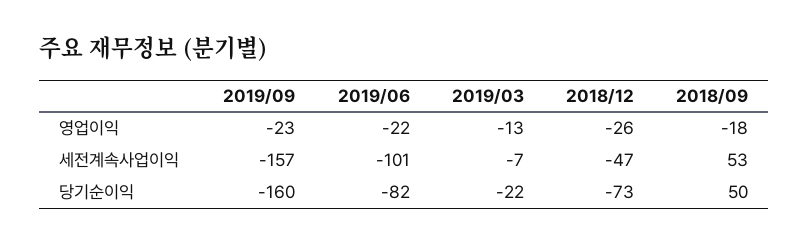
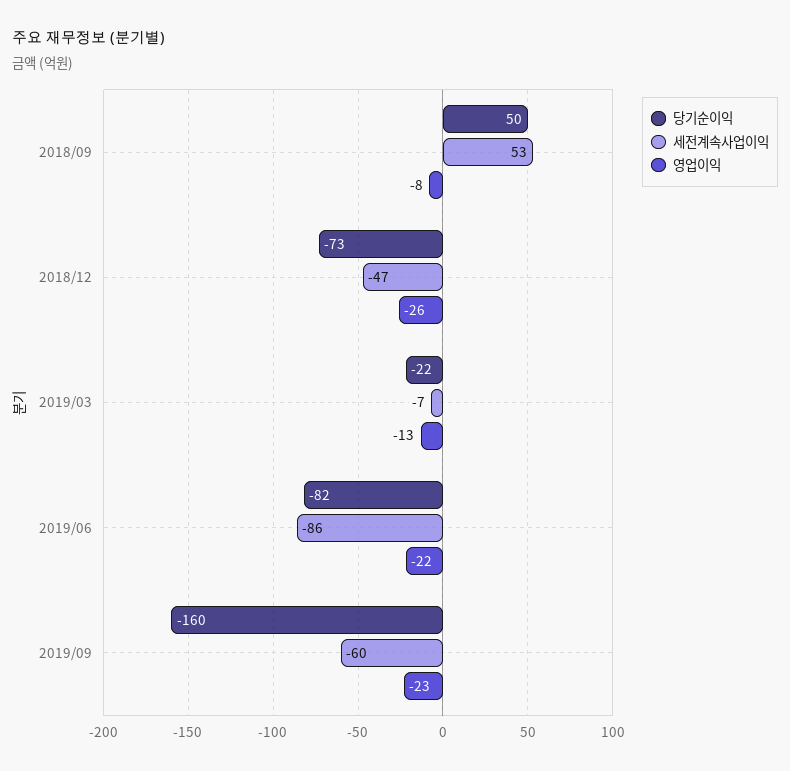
영업이익, 2018/09: -18 -> -8
세전계속사업이익, 2019/09: -157 -> -60
세전계속사업이익, 2019/06: -101 -> -86

